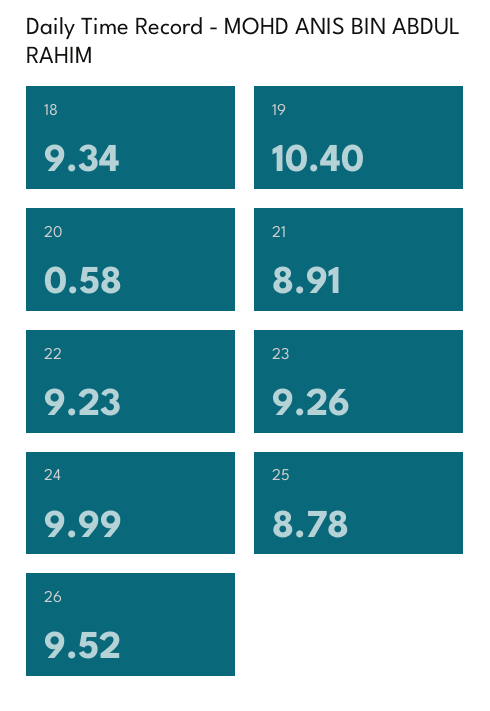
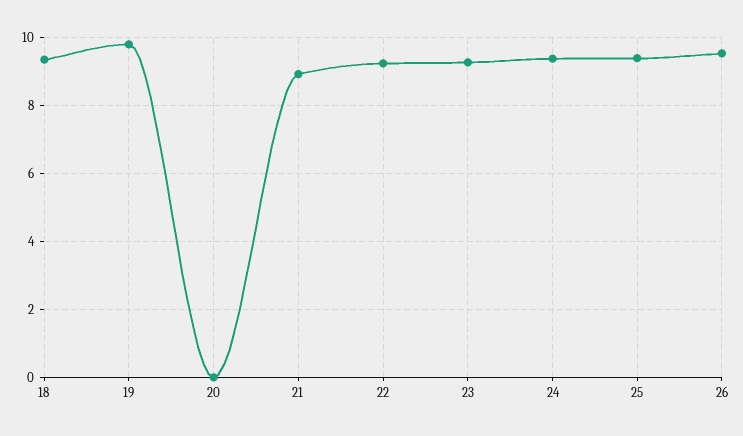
19: 10.4 -> 9.8
20: 0.58 -> 0
24: 9.99 -> 9.4
25: 8.78 -> 9.4

